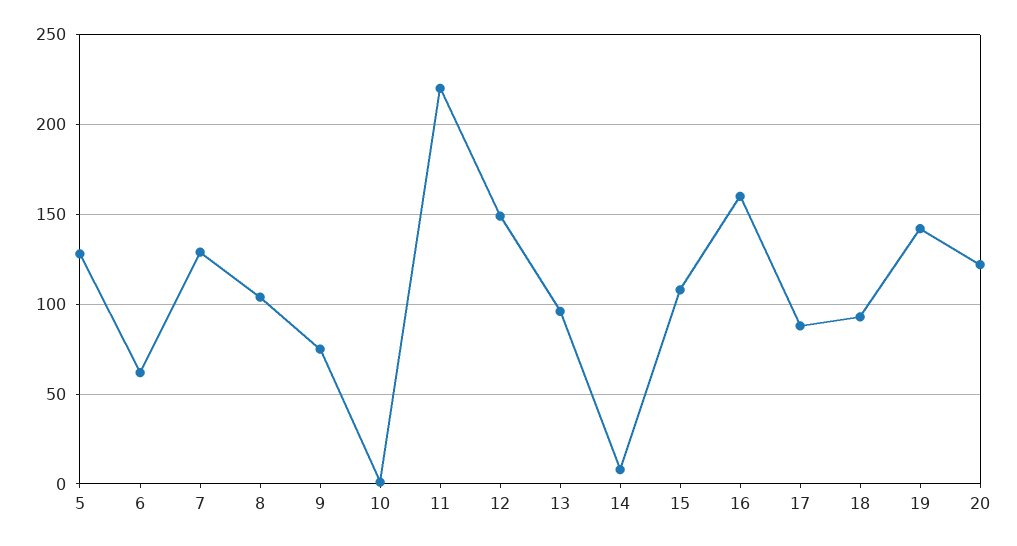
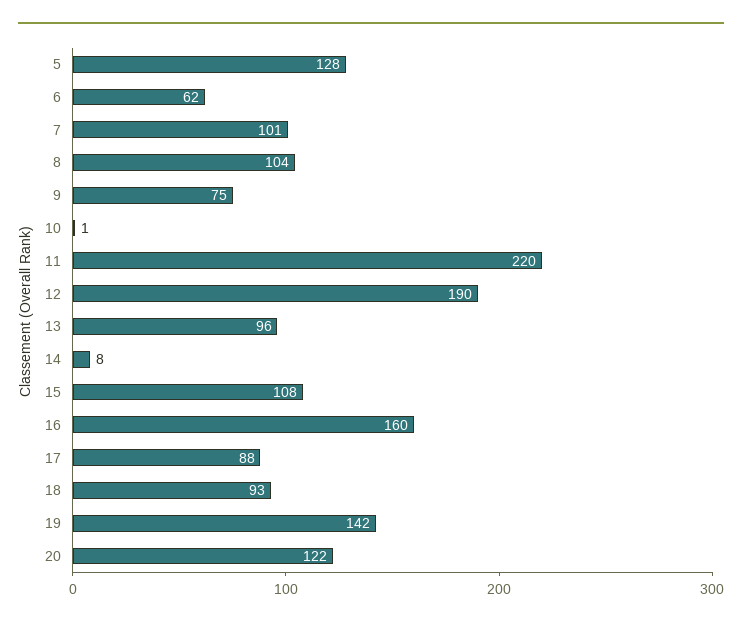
7: 130 -> 101
12: 150 -> 190

